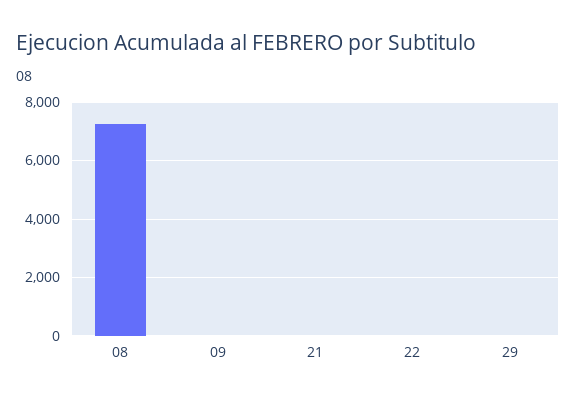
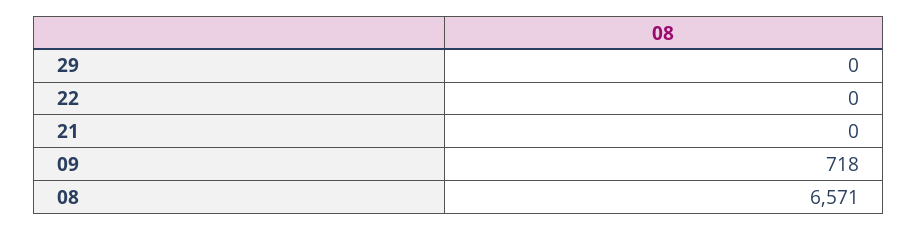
08: 7250 -> 6571
09: 0 -> 718

